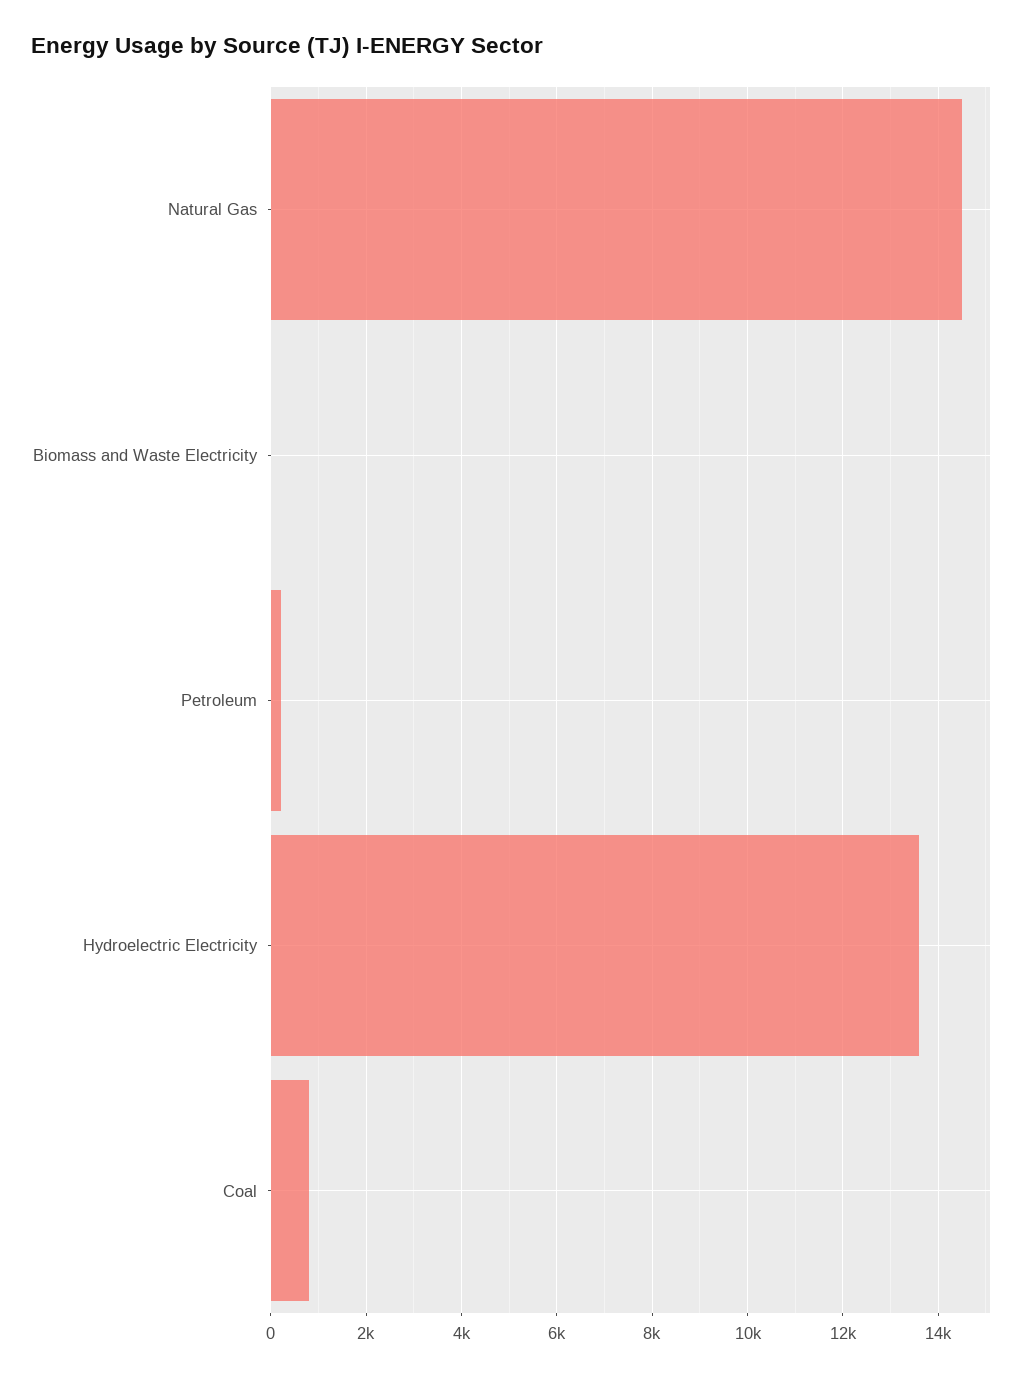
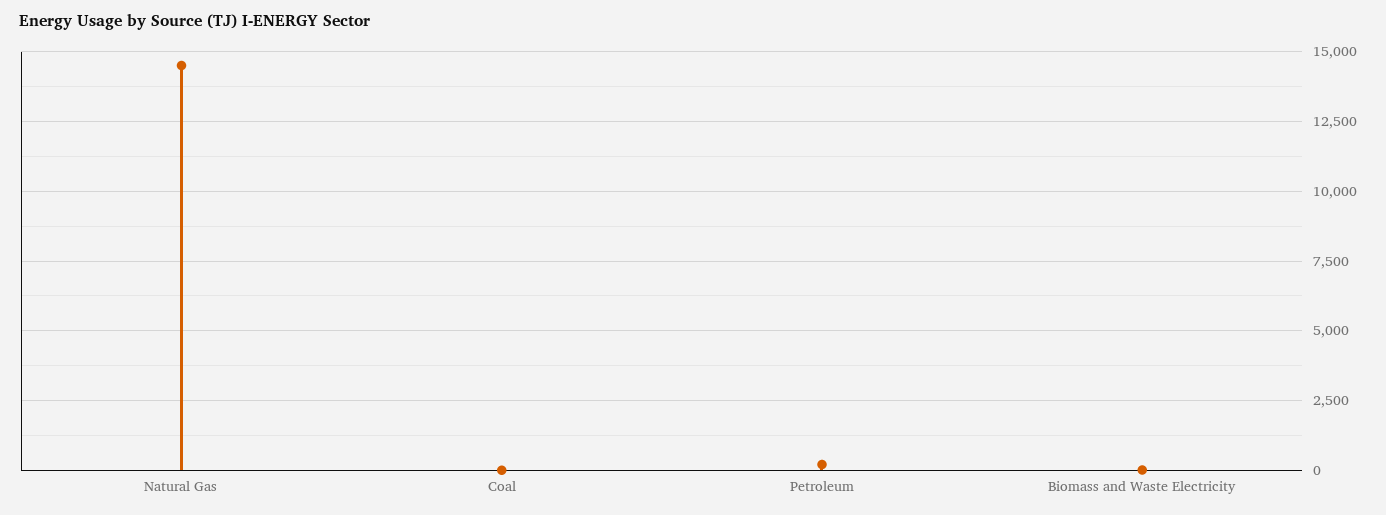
Hydroelectric Electricity: 13600 -> none
Coal: 800 -> 0

